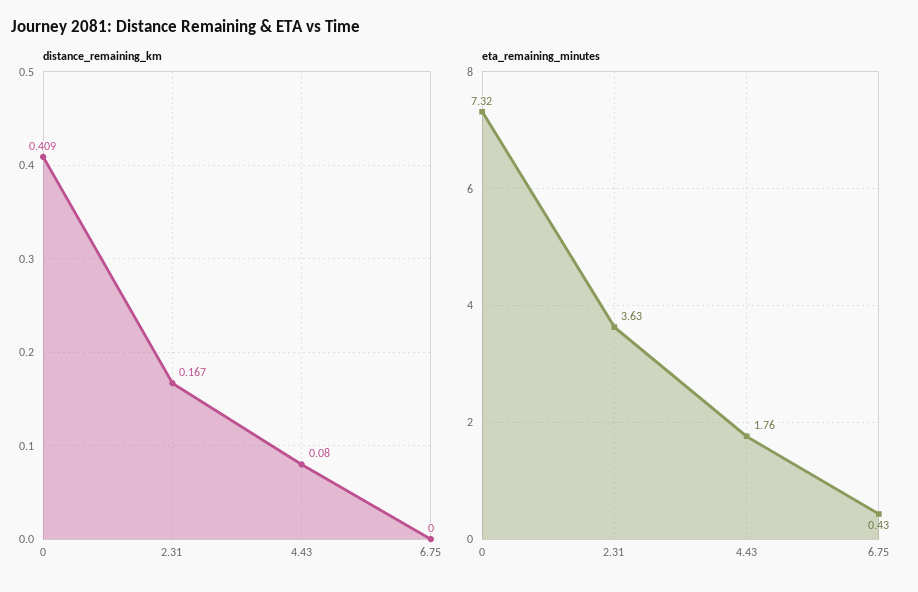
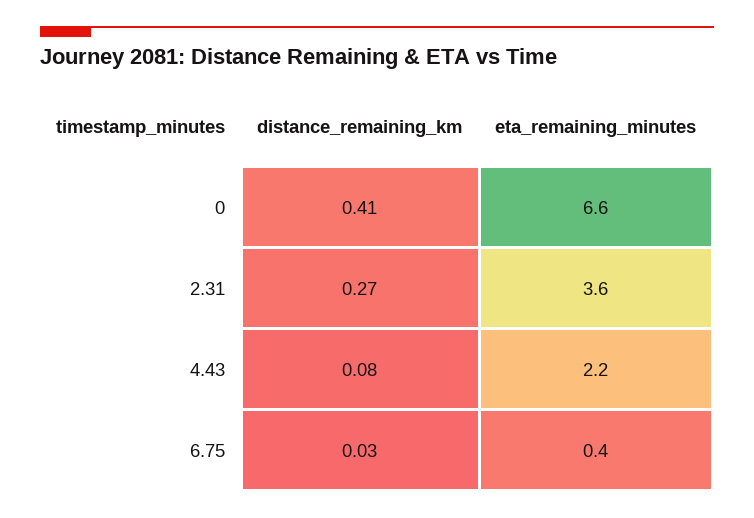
distance_remaining_km, 2.31: 0.167 -> 0.27
distance_remaining_km, 6.75: 0 -> 0.03
eta_remaining_minutes, 0: 7.32 -> 6.6
eta_remaining_minutes, 4.43: 1.76 -> 2.2

